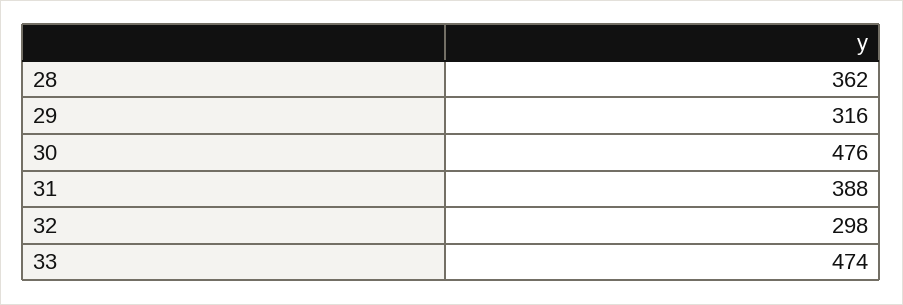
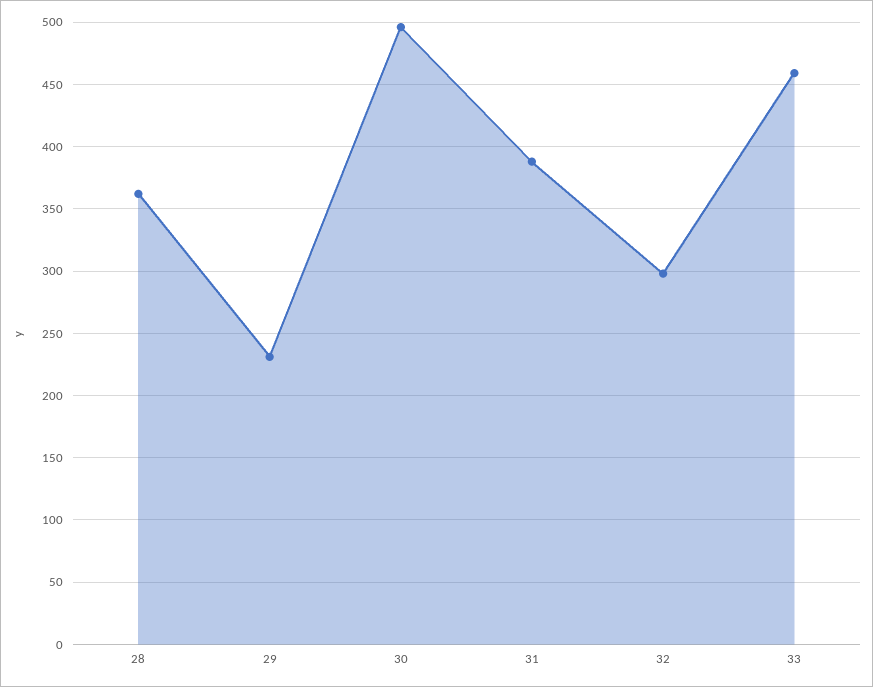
29: 316 -> 230
30: 476 -> 495
33: 474 -> 460

